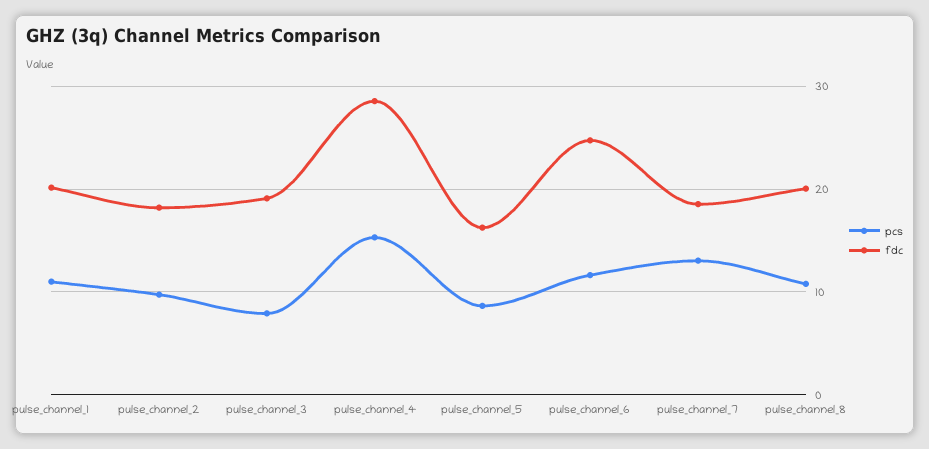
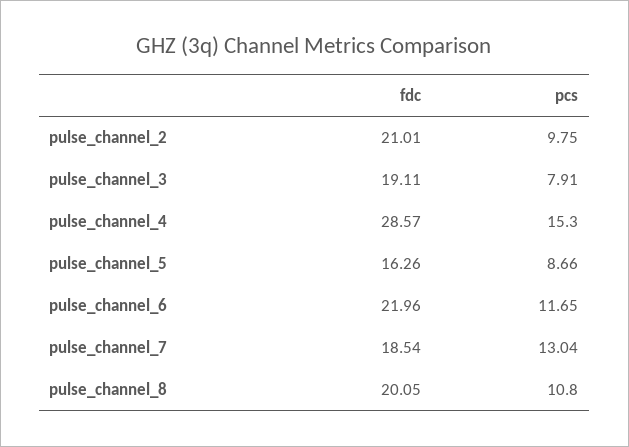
pcs, pulse_channel_1: 11 -> none
fdc, pulse_channel_1: 20 -> none
fdc, pulse_channel_2: 18 -> 21.01
fdc, pulse_channel_6: 25 -> 21.96

